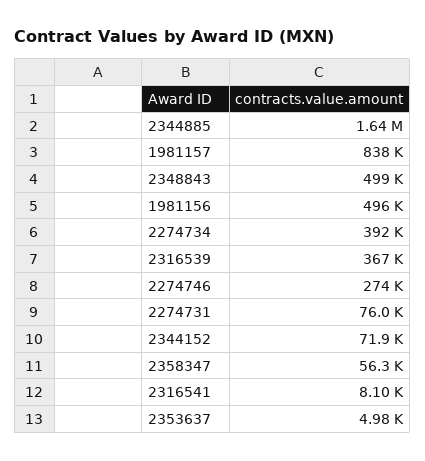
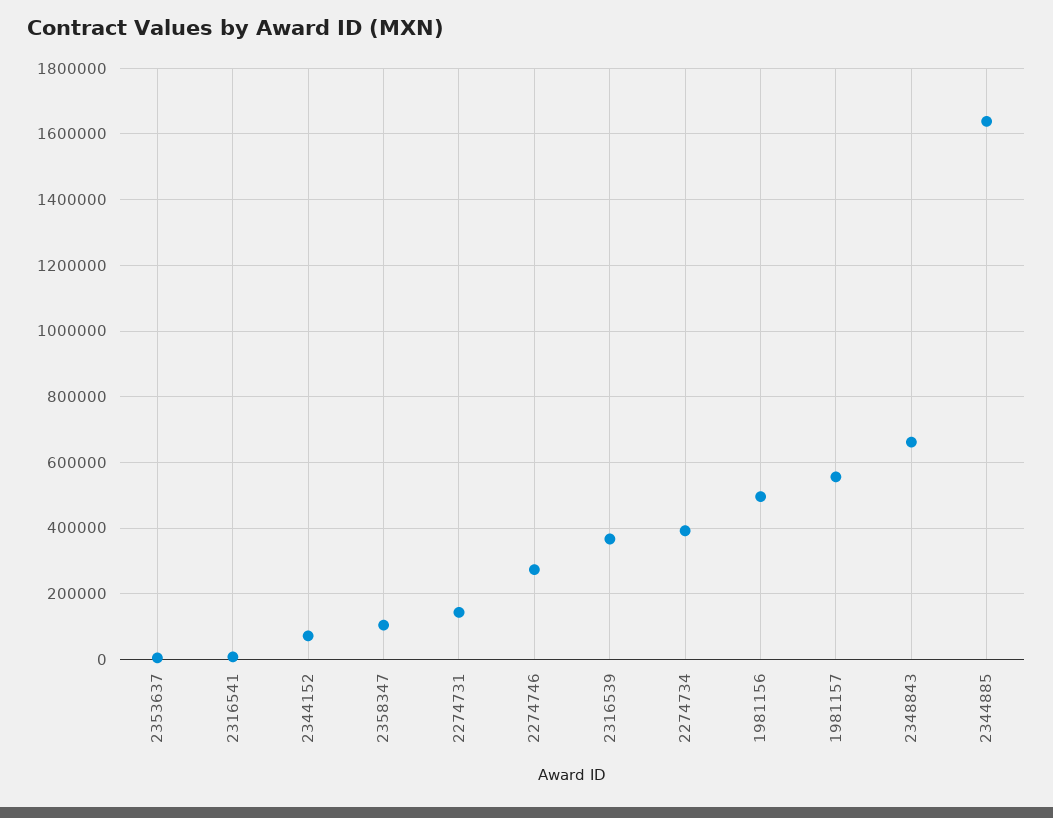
1981157: 838000 -> 560000
2348843: 499000 -> 660000
2274731: 76000 -> 140000
2358347: 56300 -> 100000

